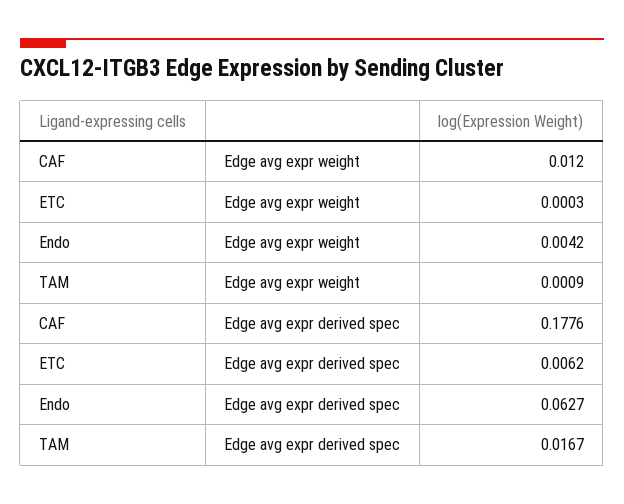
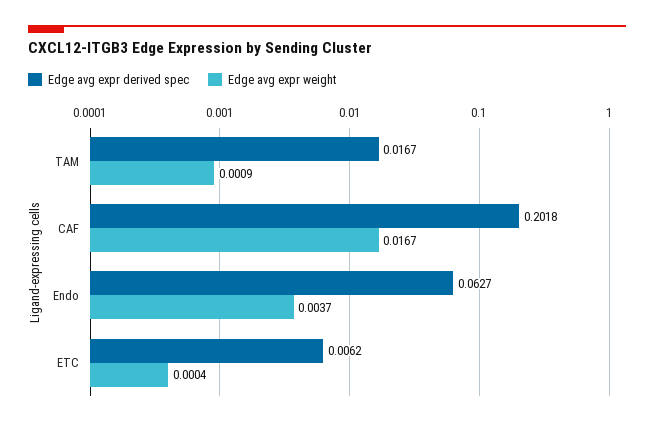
Edge avg expr weight, CAF: 0.012 -> 0.0167
Edge avg expr weight, ETC: 0.0003 -> 0.0004
Edge avg expr weight, Endo: 0.0042 -> 0.0037
Edge avg expr derived spec, CAF: 0.1776 -> 0.2018

